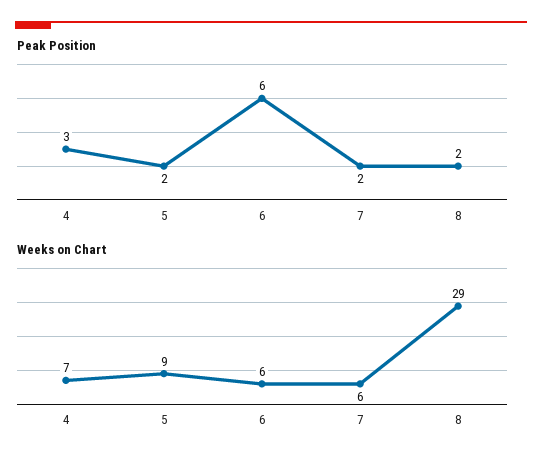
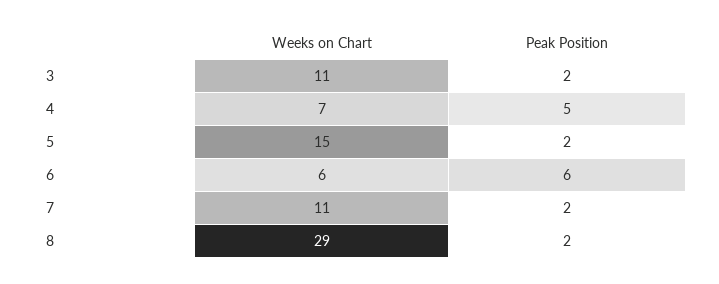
Peak Position, 4: 3 -> 5
Weeks on Chart, 5: 9 -> 15
Weeks on Chart, 7: 6 -> 11
Weeks on Chart, 3: none -> 11
Peak Position, 3: none -> 2

